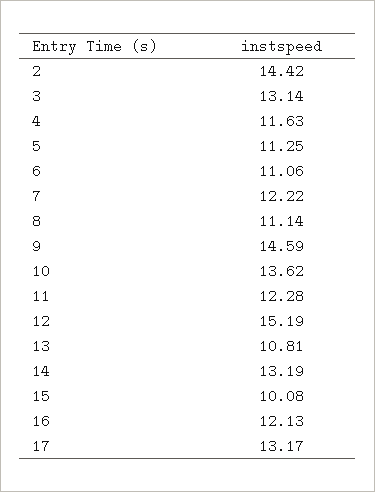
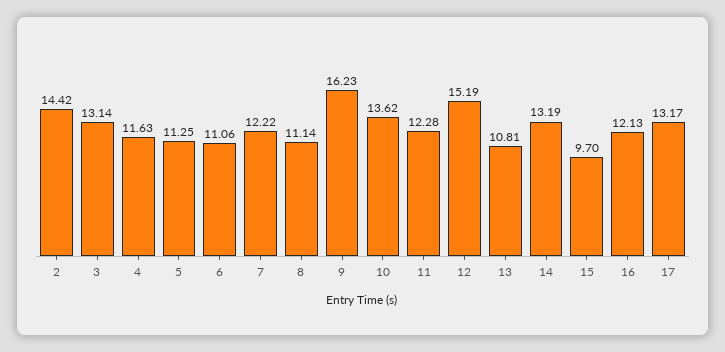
9: 14.59 -> 16.23
15: 10.08 -> 9.7

